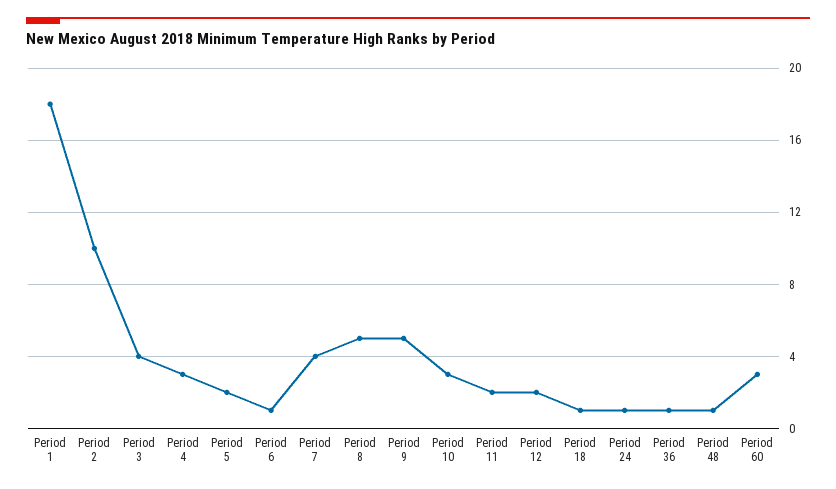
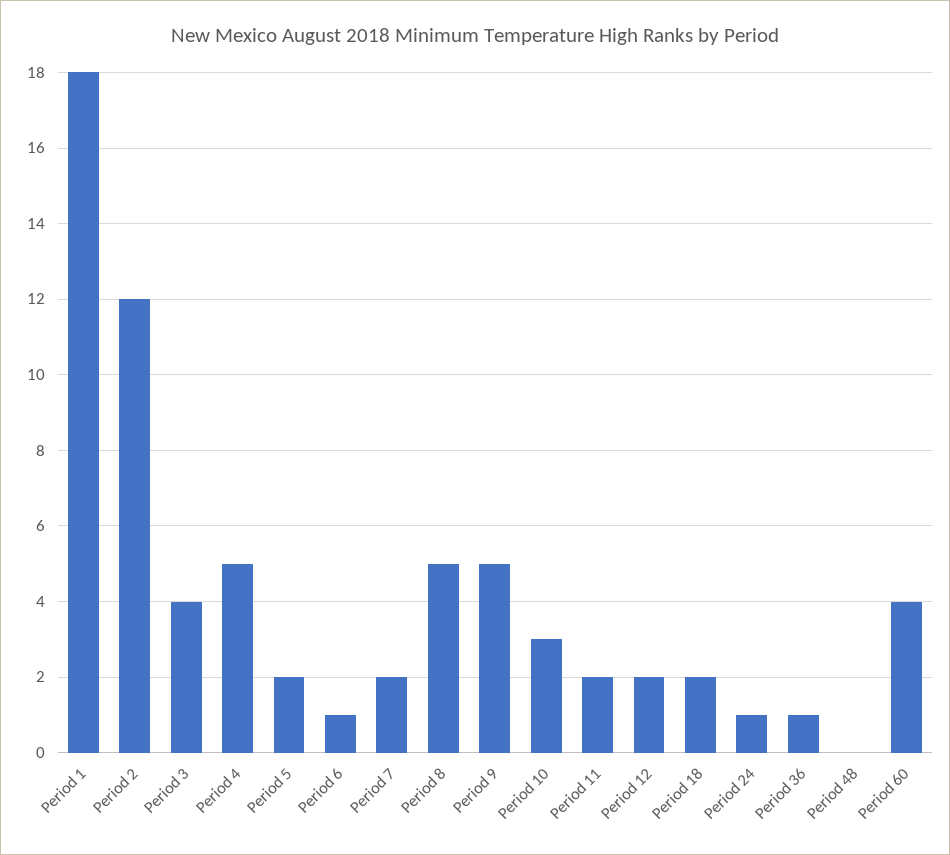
Period 2: 10 -> 12
Period 4: 3 -> 5
Period 7: 4 -> 2
Period 18: 1 -> 2
Period 48: 1 -> 0
Period 60: 3 -> 4

